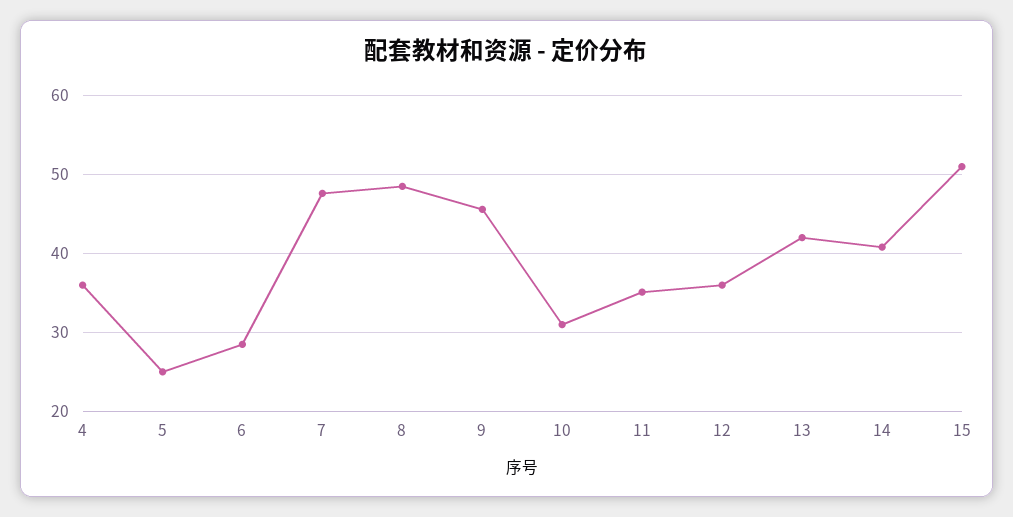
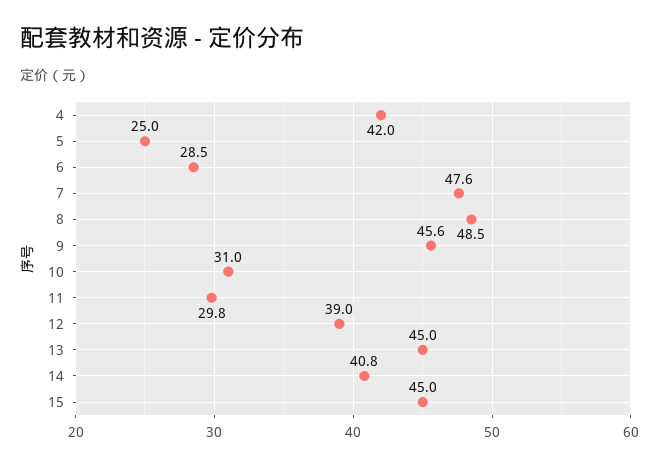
4: 36 -> 42
11: 35 -> 29.8
12: 36 -> 39
13: 42 -> 45
15: 51 -> 45

